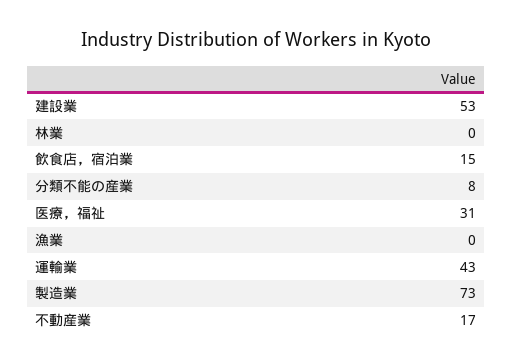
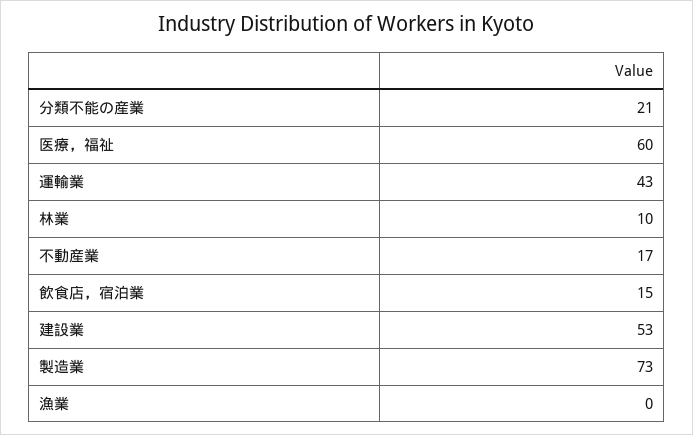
林業: 0 -> 10
分類不能の産業: 8 -> 21
医療，福祉: 31 -> 60

